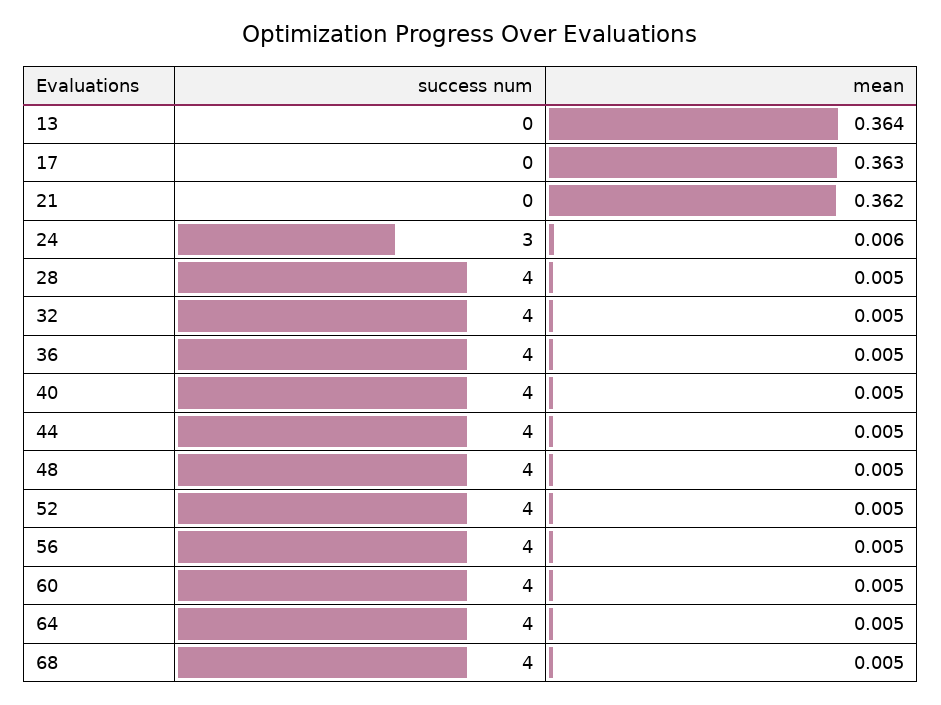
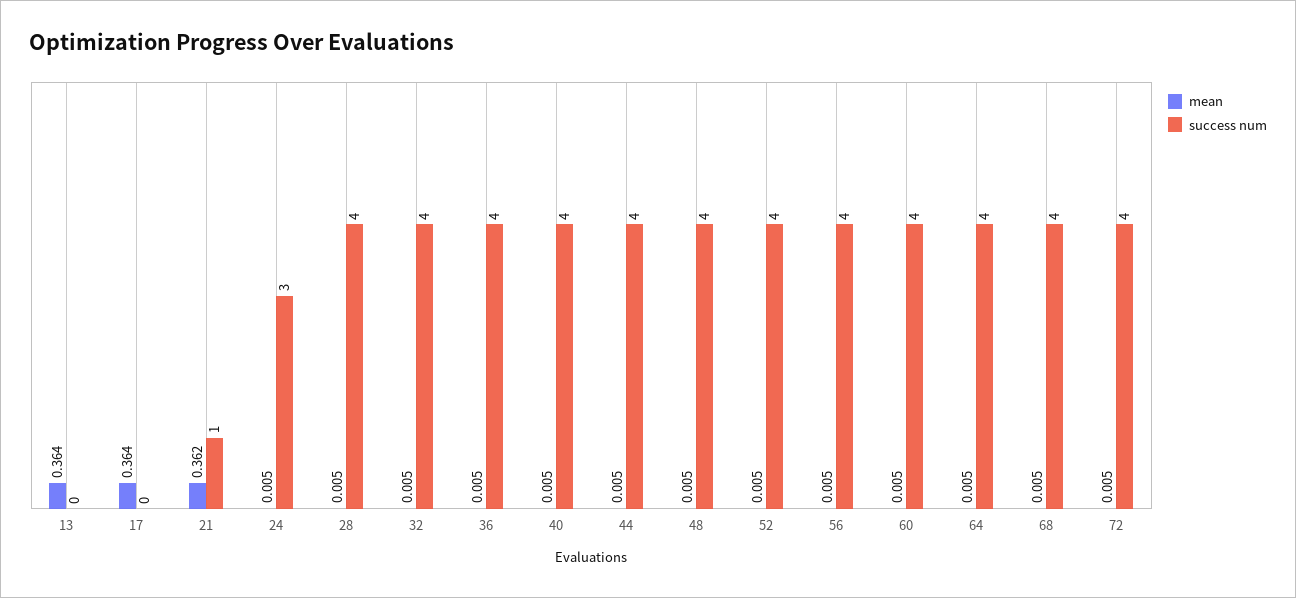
mean, 17: 0.363 -> 0.364
success num, 21: 0 -> 1
mean, 24: 0.006 -> 0.005
mean, 72: none -> 0.005
success num, 72: none -> 4

